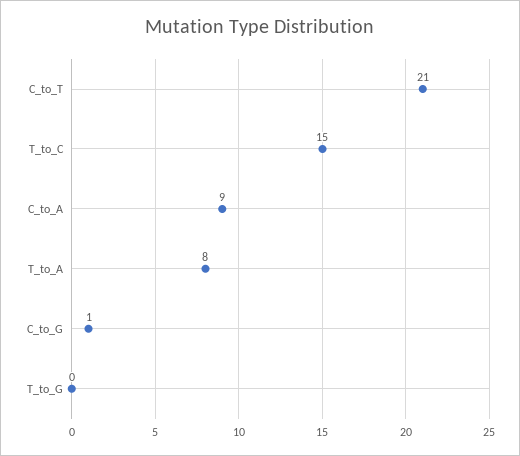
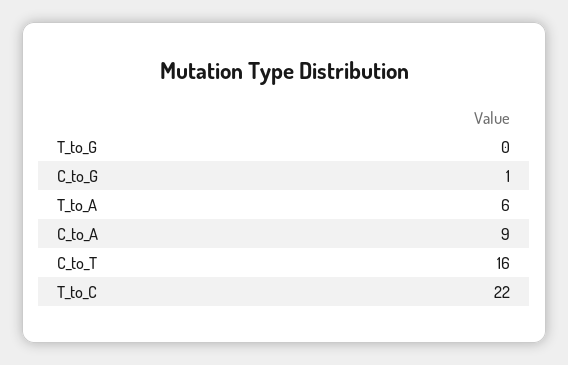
C_to_T: 21 -> 16
T_to_C: 15 -> 22
T_to_A: 8 -> 6

